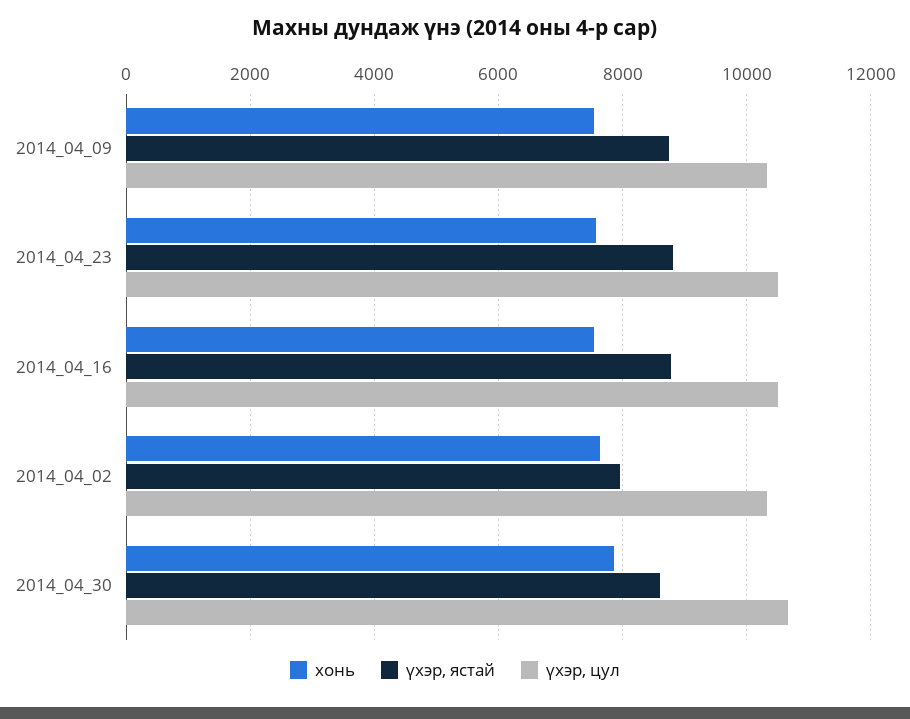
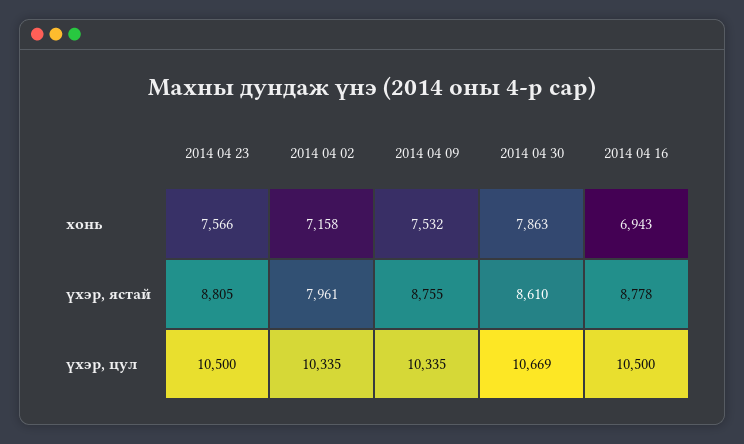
хонь, 2014_04_16: 7600 -> 6943
хонь, 2014_04_02: 7600 -> 7158

